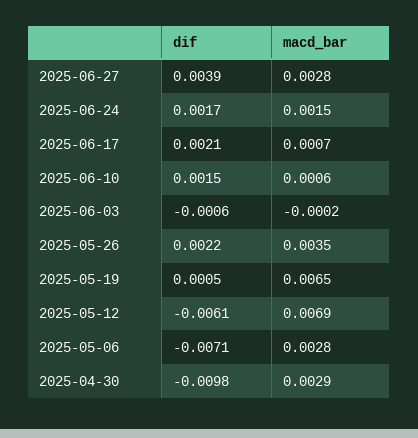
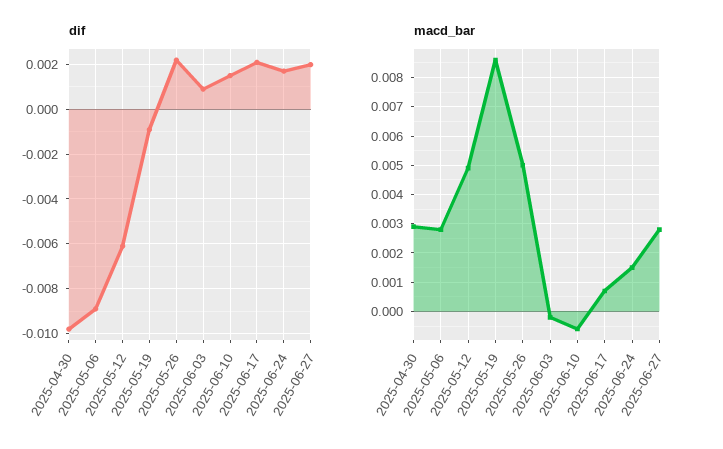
dif, 2025-06-27: 0.0039 -> 0.002
macd_bar, 2025-06-10: 0.0006 -> -0.0005
dif, 2025-06-03: -0.0006 -> 0.001
macd_bar, 2025-05-26: 0.0035 -> 0.005
dif, 2025-05-19: 0.0005 -> -0.001
macd_bar, 2025-05-19: 0.0065 -> 0.0085
macd_bar, 2025-05-12: 0.0069 -> 0.005
dif, 2025-05-06: -0.0071 -> -0.009

